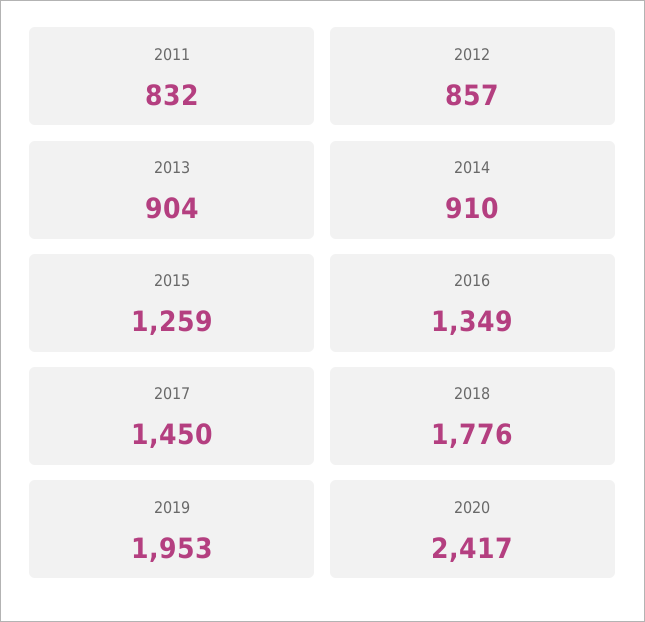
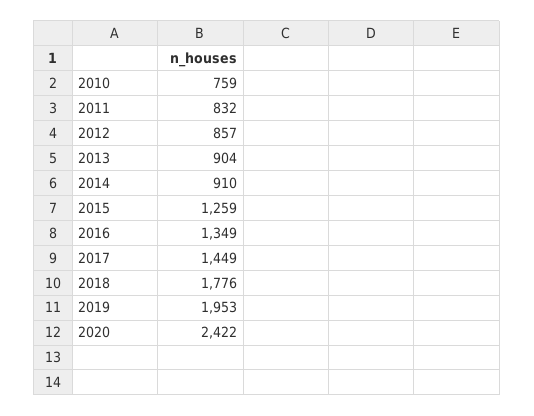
2017: 1450 -> 1449
2020: 2417 -> 2422
2010: none -> 759

